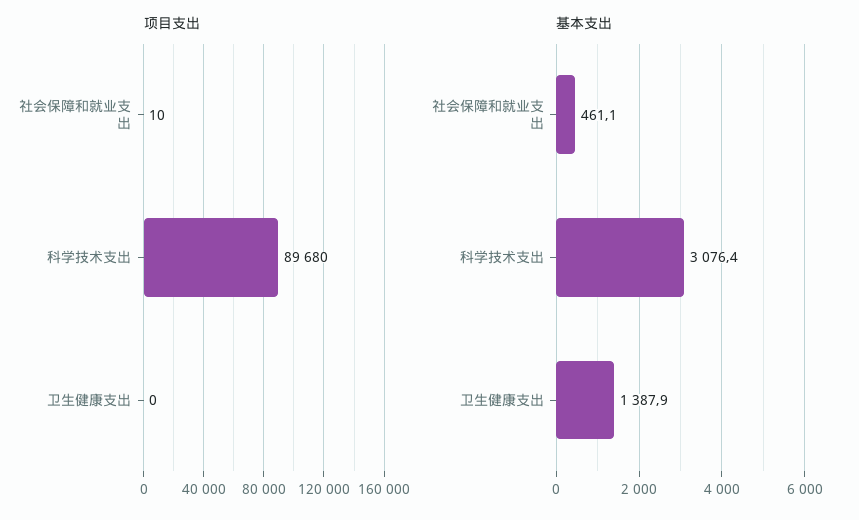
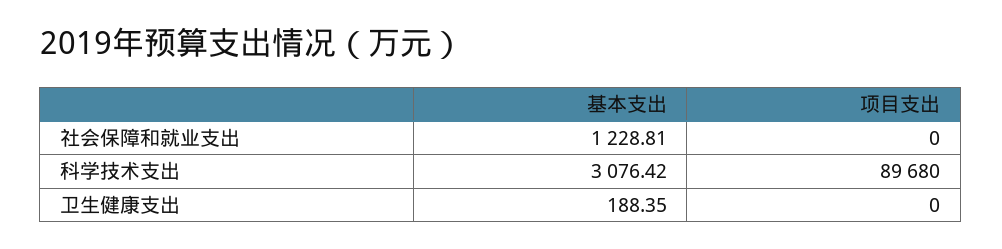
项目支出, 社会保障和就业支出: 10 -> 0
基本支出, 社会保障和就业支出: 461.1 -> 1228.81
基本支出, 卫生健康支出: 1387.9 -> 188.35

